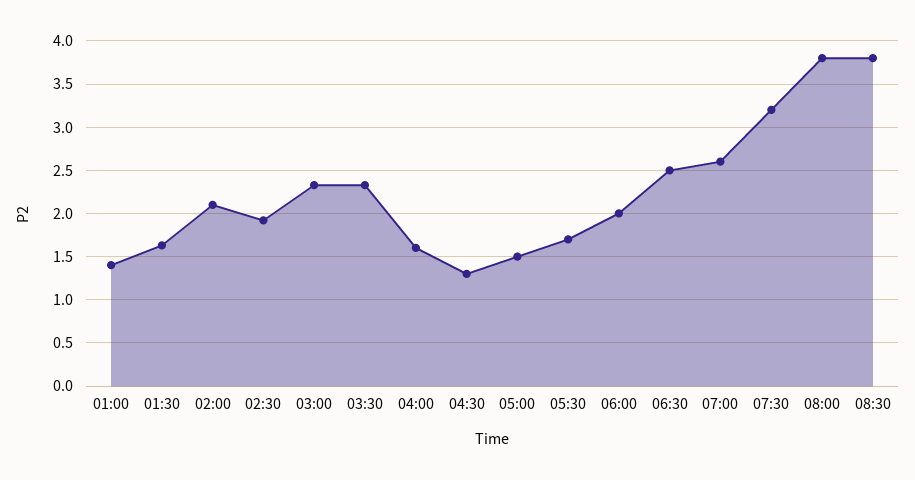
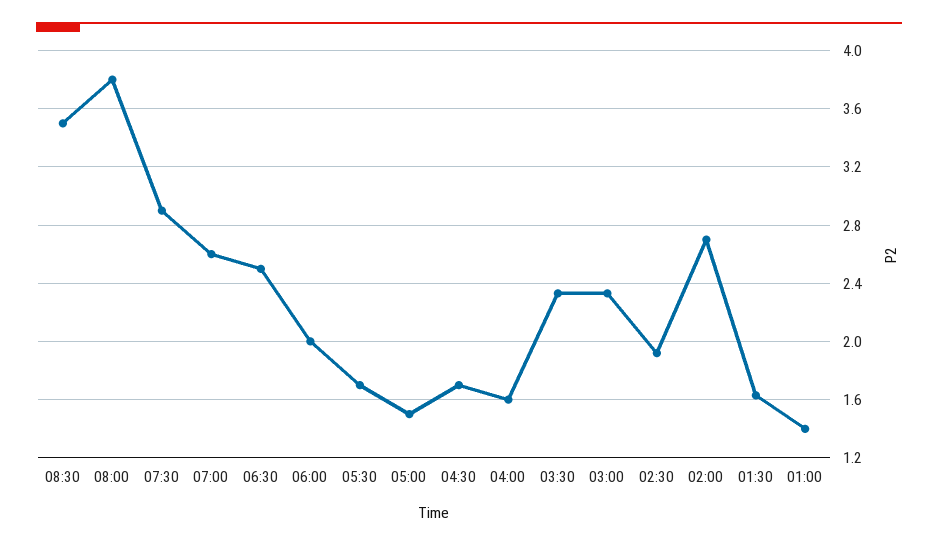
02:00: 2.1 -> 2.7
04:30: 1.3 -> 1.7
07:30: 3.2 -> 2.9
08:30: 3.8 -> 3.5

